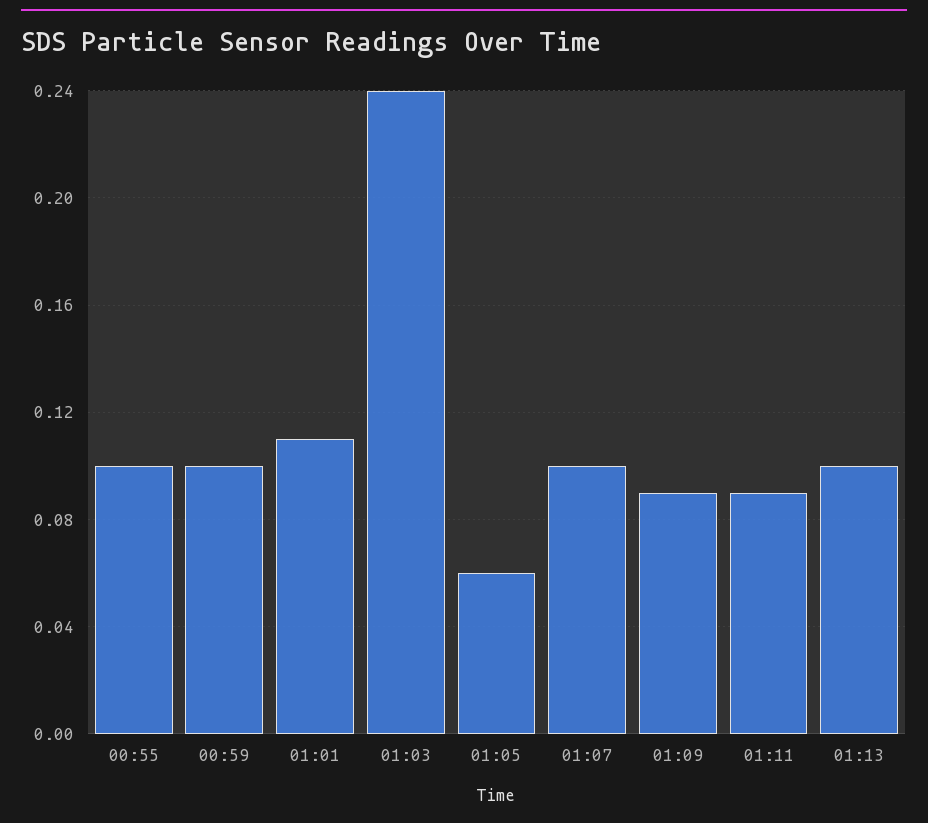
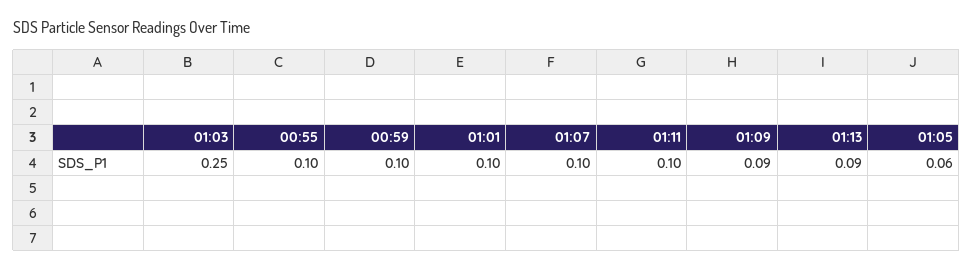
01:01: 0.11 -> 0.1
01:03: 0.24 -> 0.25
01:11: 0.09 -> 0.1
01:13: 0.1 -> 0.09

